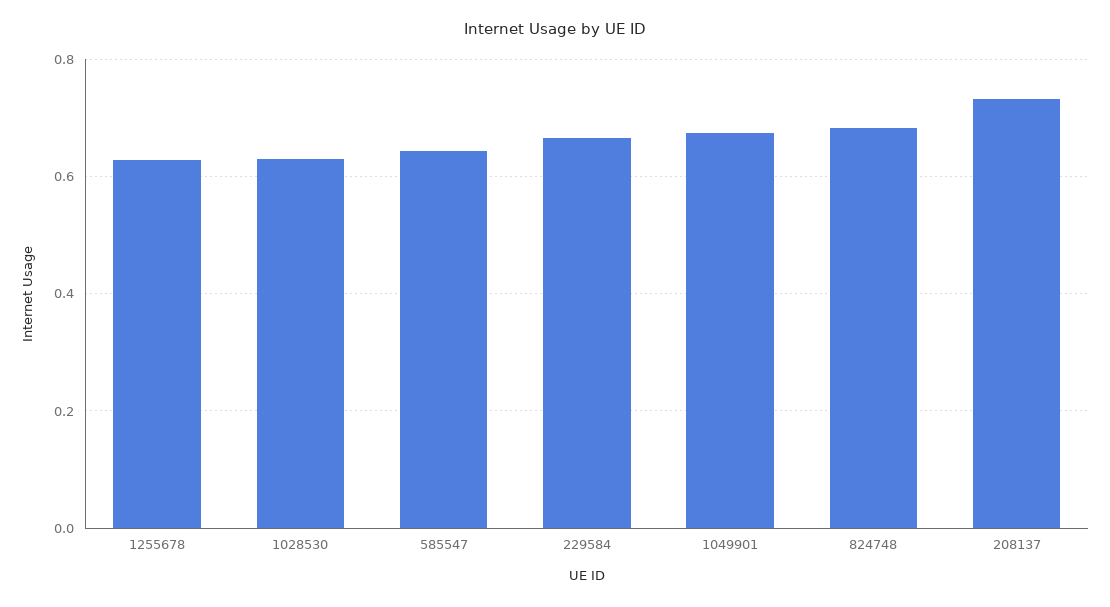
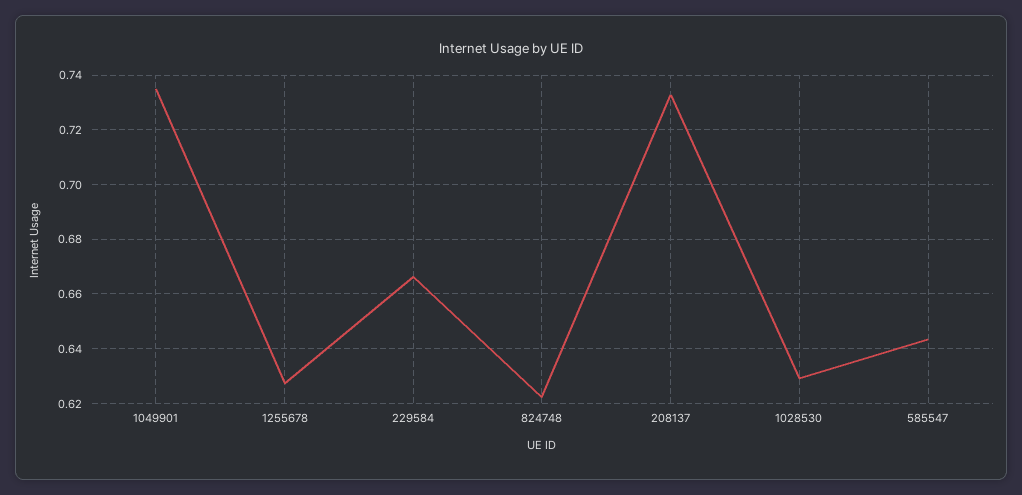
1049901: 0.68 -> 0.735
824748: 0.68 -> 0.6225

